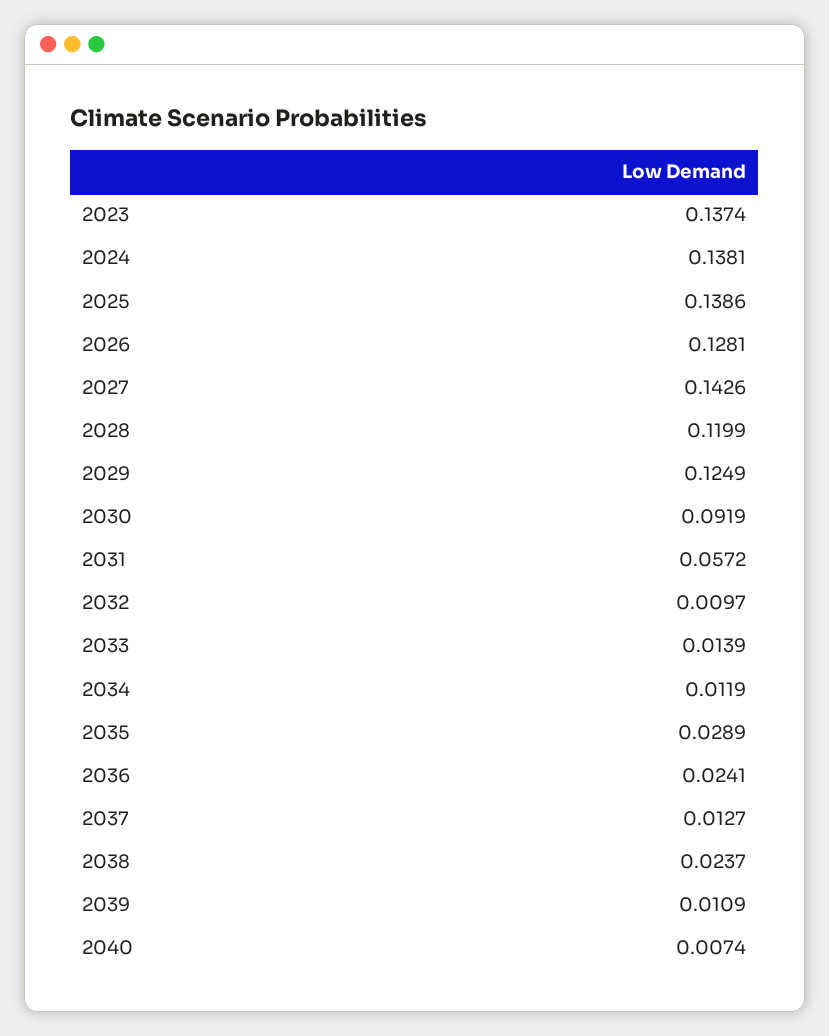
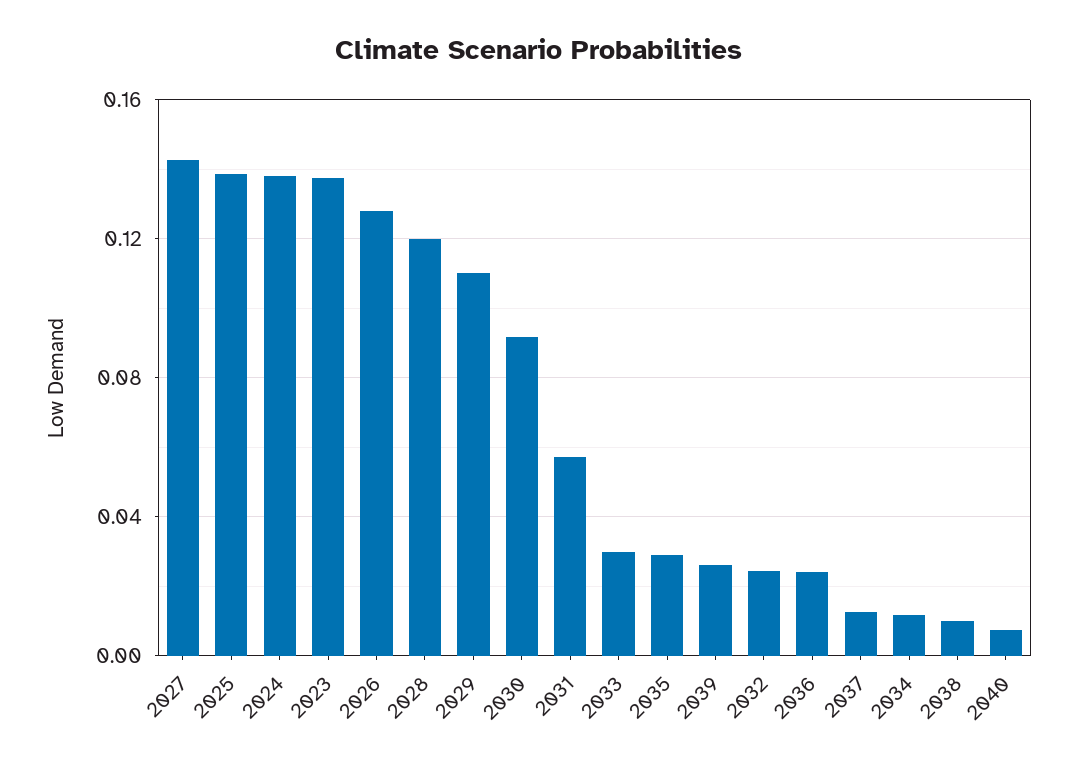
2029: 0.1249 -> 0.11
2032: 0.0097 -> 0.025
2033: 0.0139 -> 0.03
2038: 0.0237 -> 0.01
2039: 0.0109 -> 0.025

